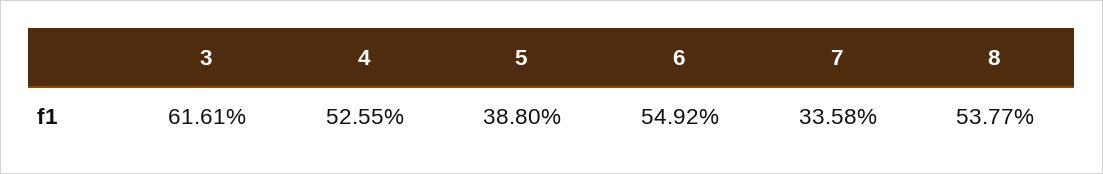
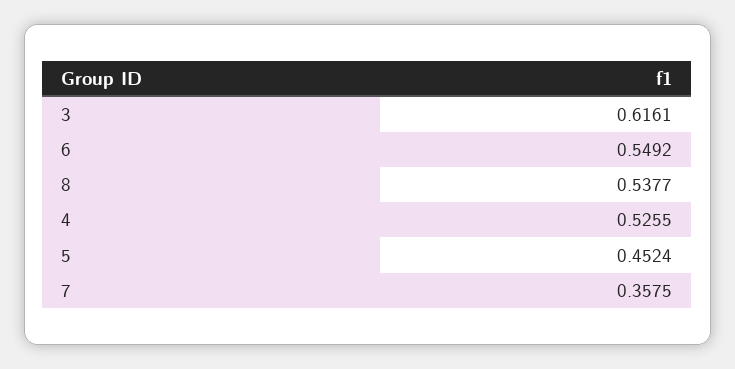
5: 0.388 -> 0.4524
7: 0.3358 -> 0.3575

